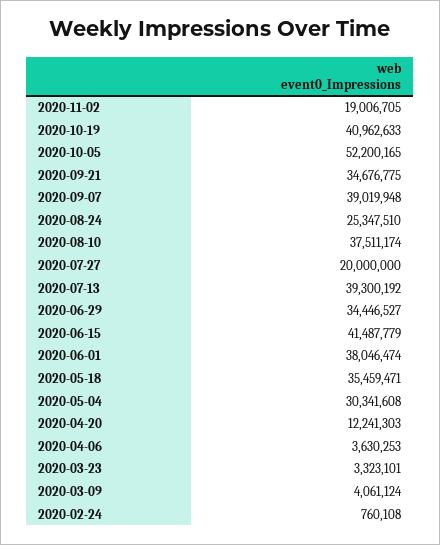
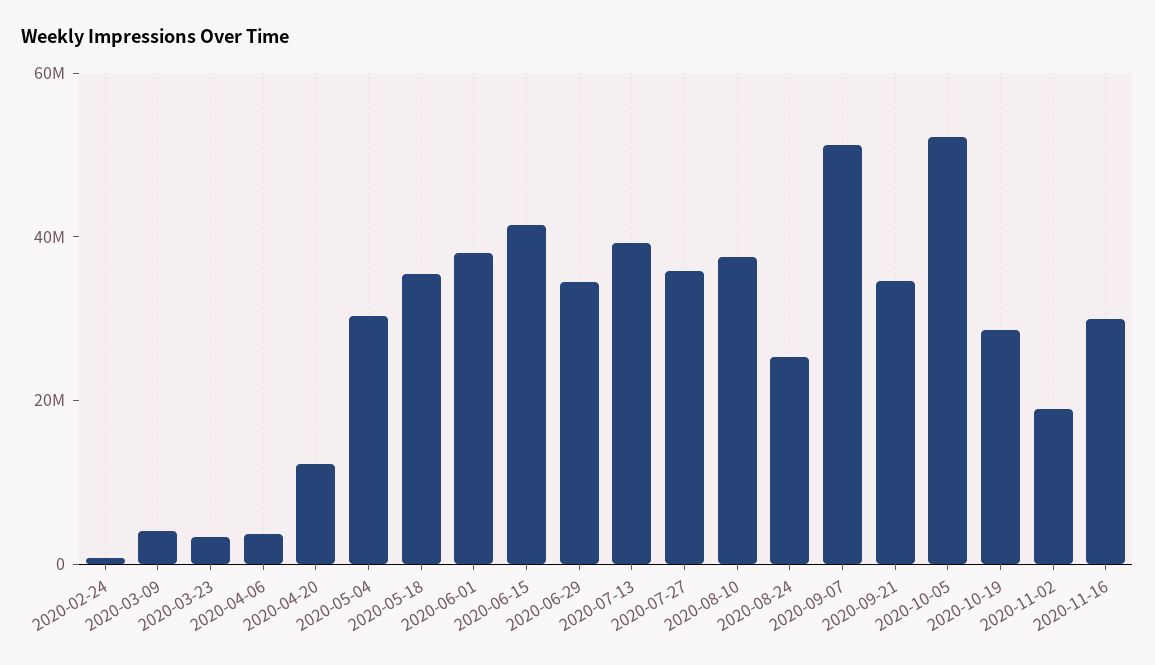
2020-10-19: 40962633 -> 30000000
2020-09-07: 39019948 -> 50000000
2020-07-27: 20000000 -> 35000000
2020-11-16: none -> 30000000

